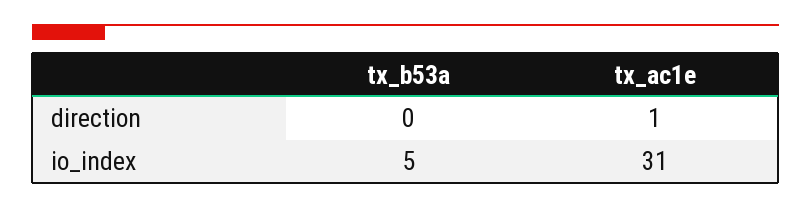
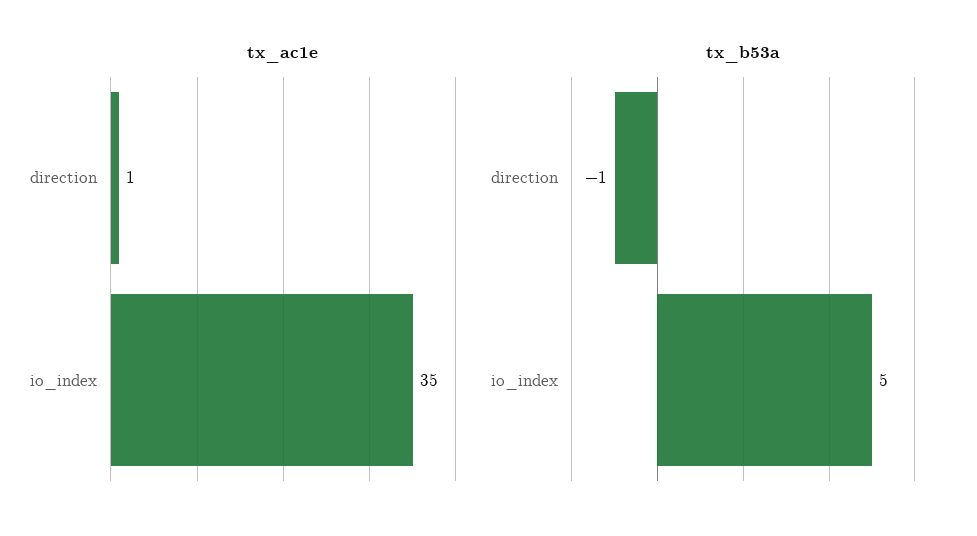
tx_b53a, direction: 0 -> -1
tx_ac1e, io_index: 31 -> 35

